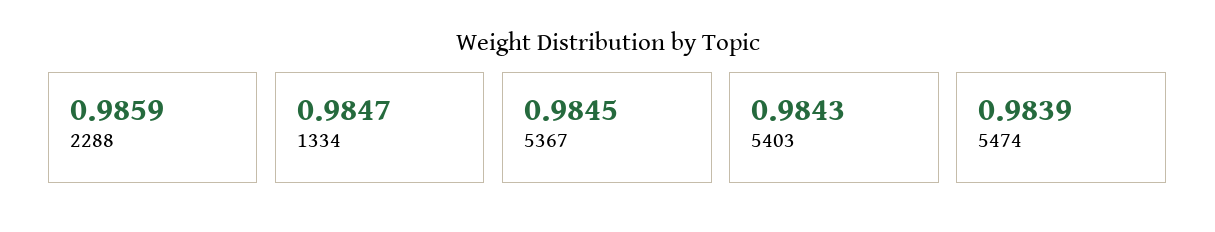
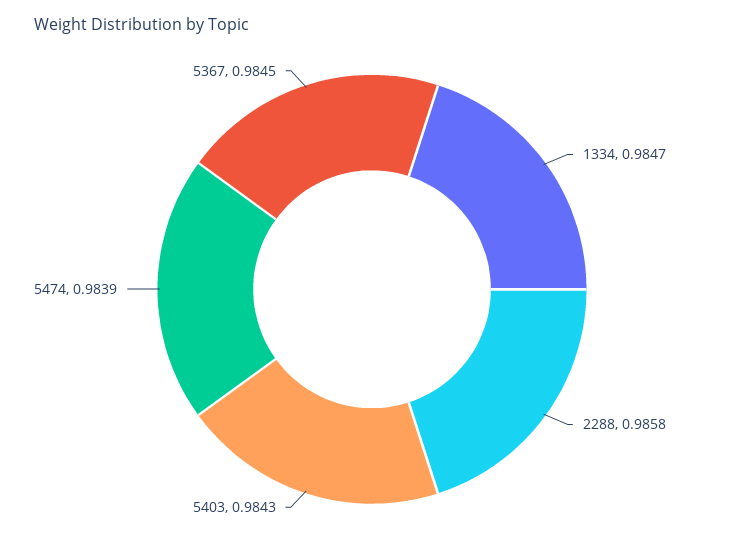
2288: 0.9859 -> 0.9858

